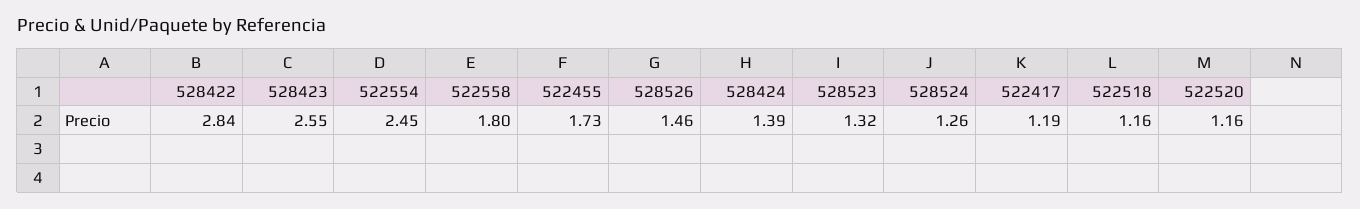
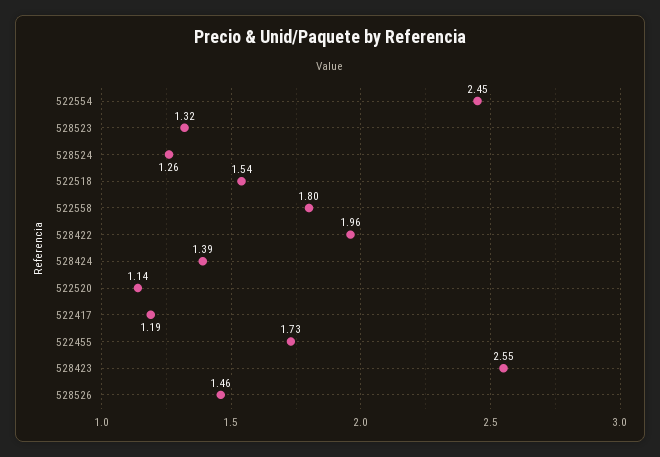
528422: 2.84 -> 1.96
522518: 1.16 -> 1.54
522520: 1.16 -> 1.14

